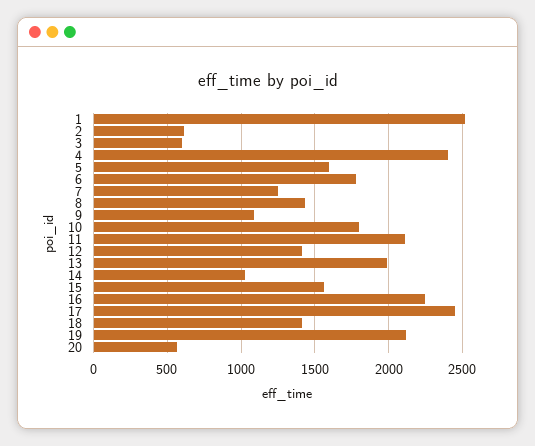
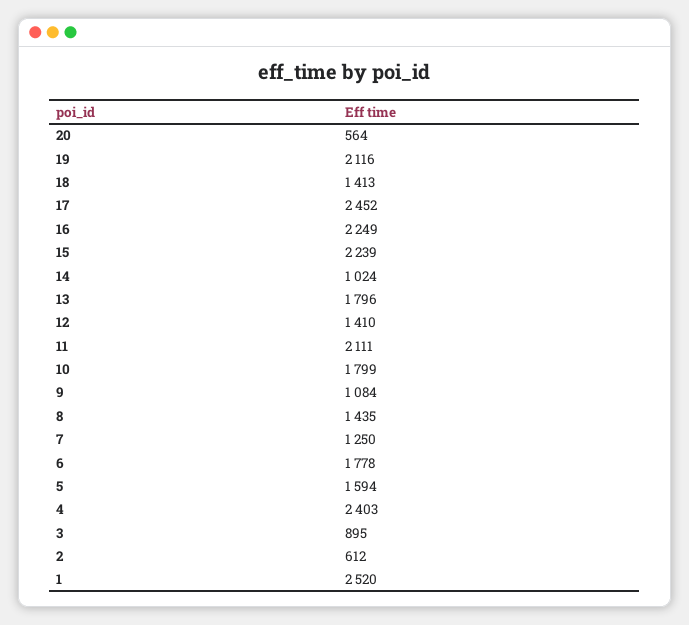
3: 600 -> 895
13: 2000 -> 1796
15: 1550 -> 2239

